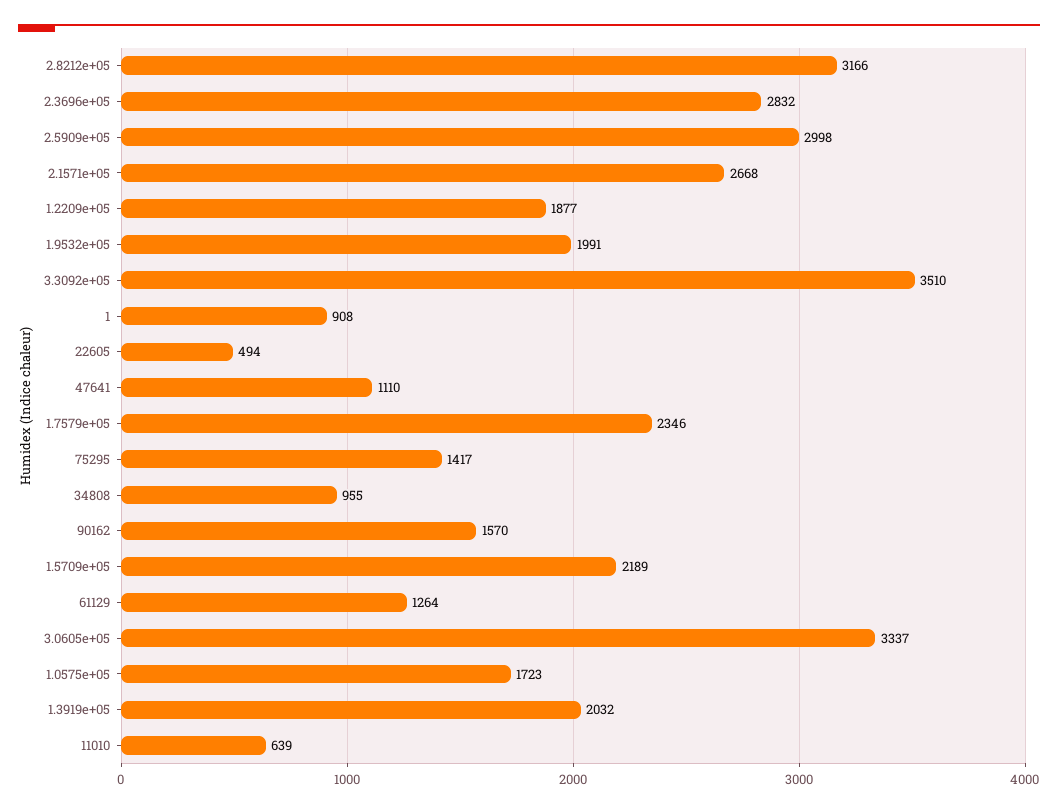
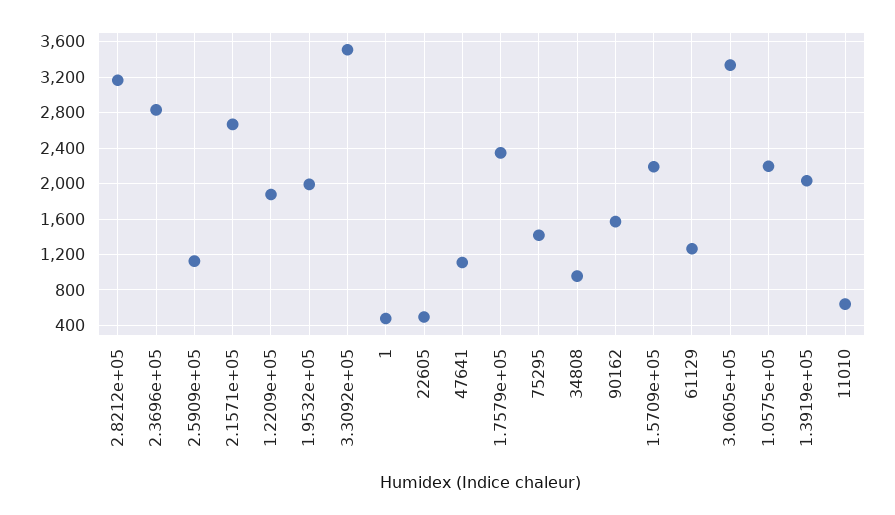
2.5909e+05: 2998 -> 1100
1: 908 -> 500
1.0575e+05: 1723 -> 2200

